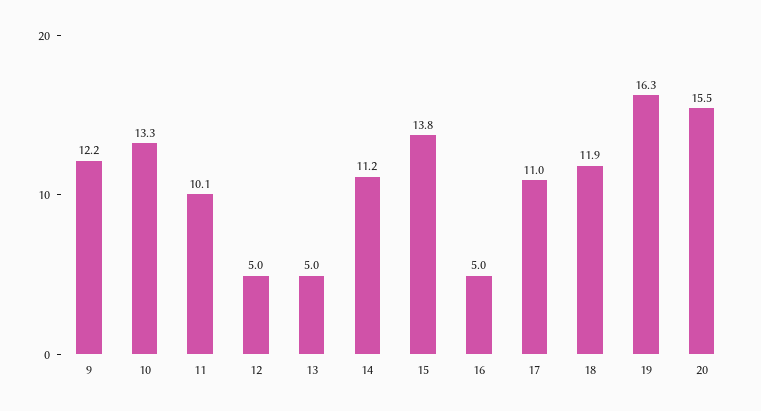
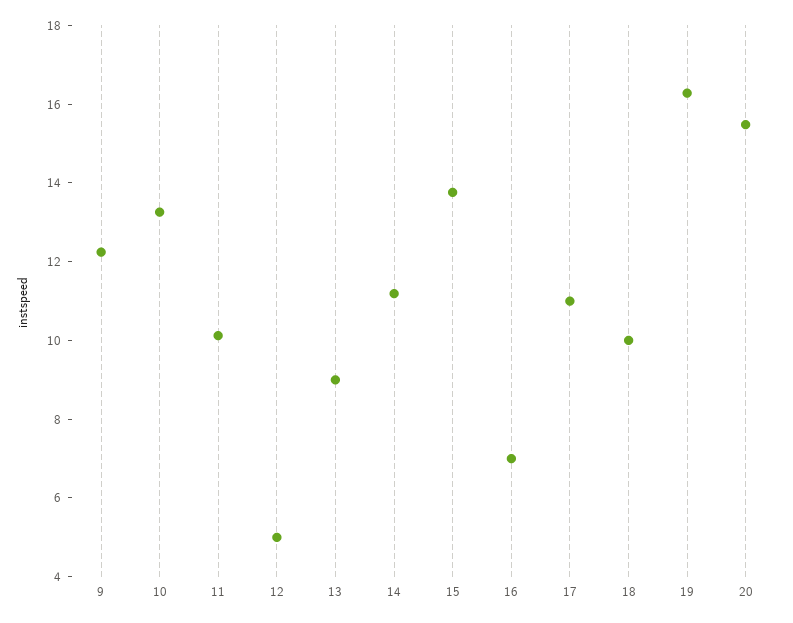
13: 5 -> 9
16: 5 -> 7
18: 11.9 -> 10

